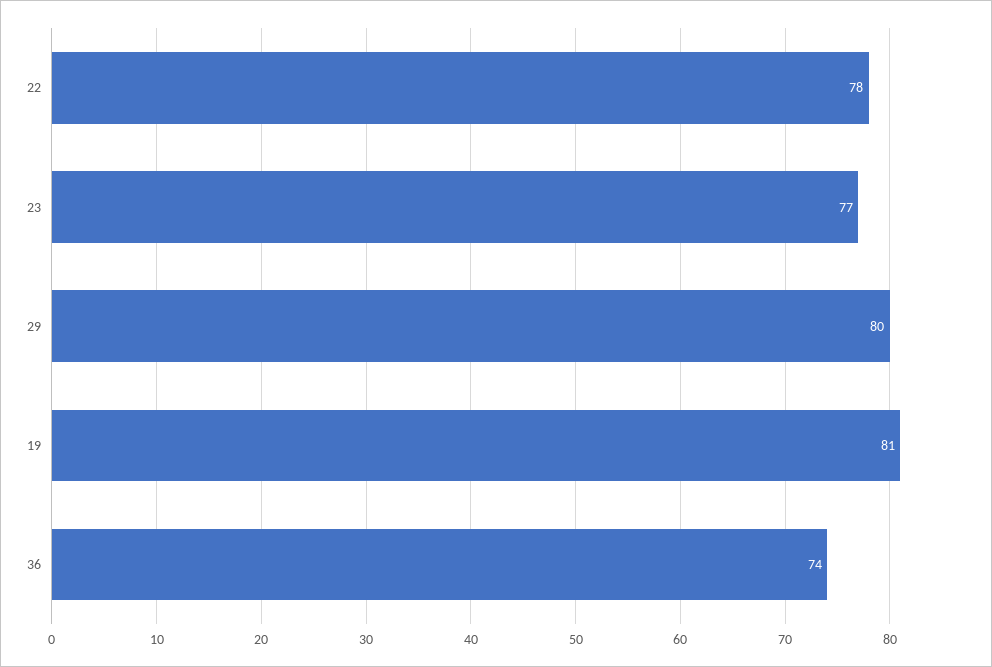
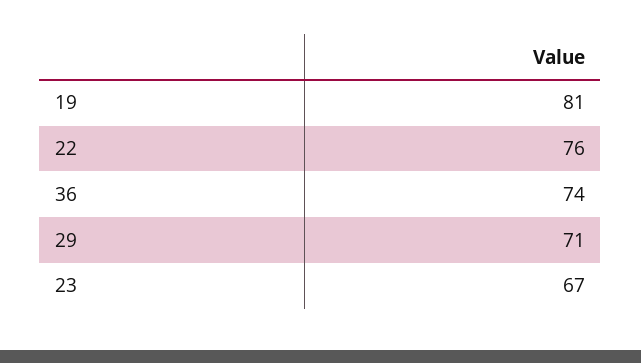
22: 78 -> 76
23: 77 -> 67
29: 80 -> 71

